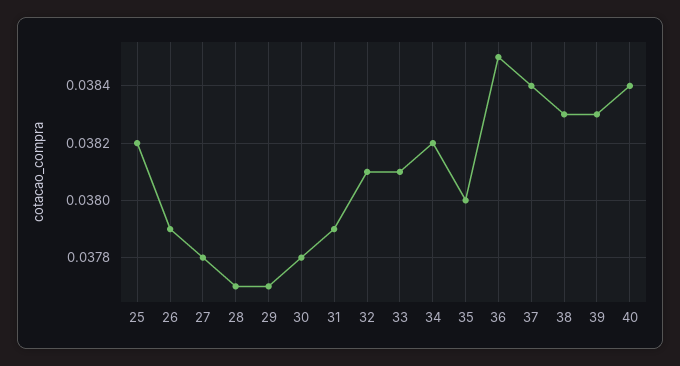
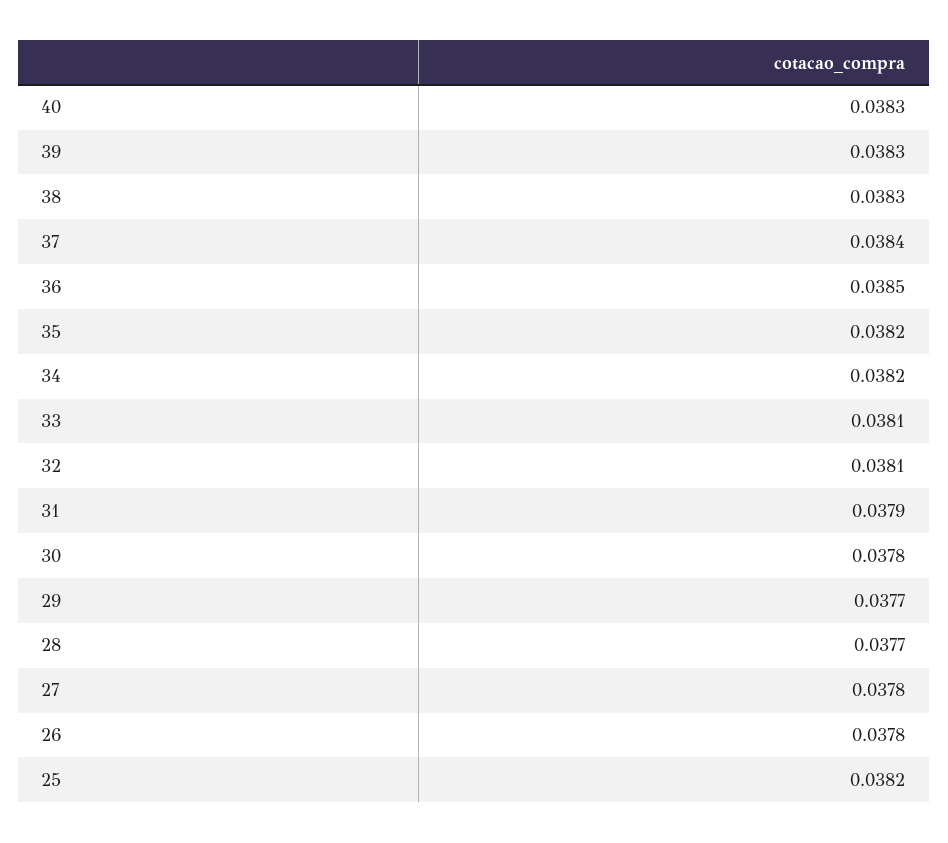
26: 0.0379 -> 0.0378
35: 0.038 -> 0.0382
40: 0.0384 -> 0.0383

